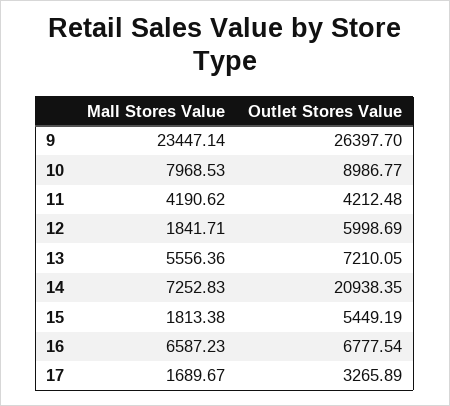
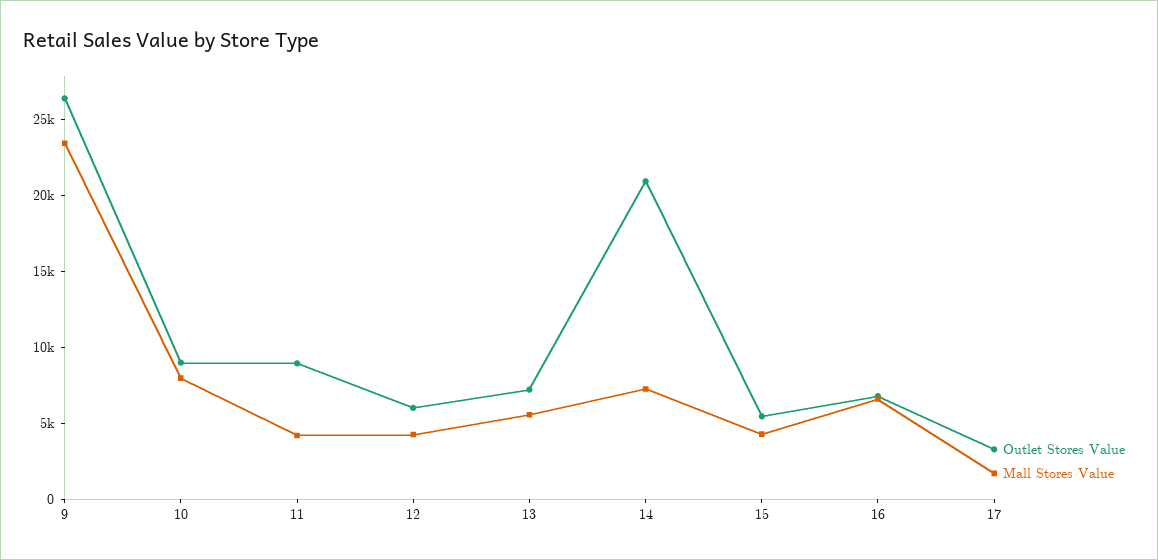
Outlet Stores Value, 11: 4212.48 -> 9000
Mall Stores Value, 12: 1841.71 -> 4000
Mall Stores Value, 15: 1813.38 -> 4000

